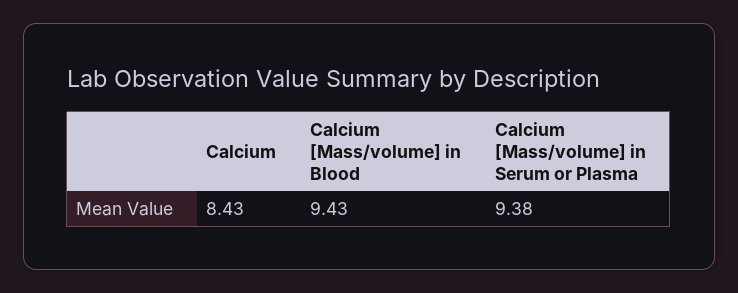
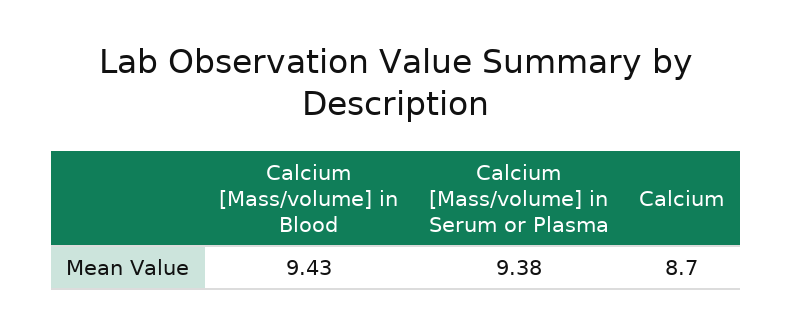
Calcium: 8.43 -> 8.7

